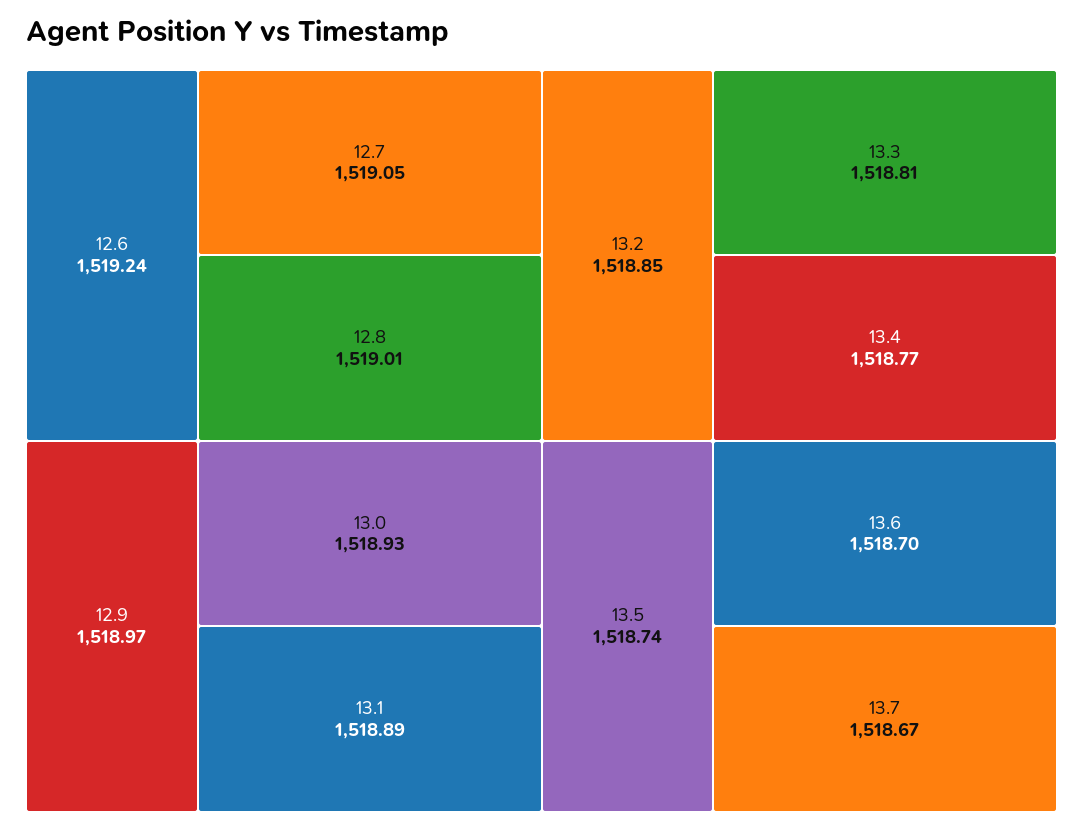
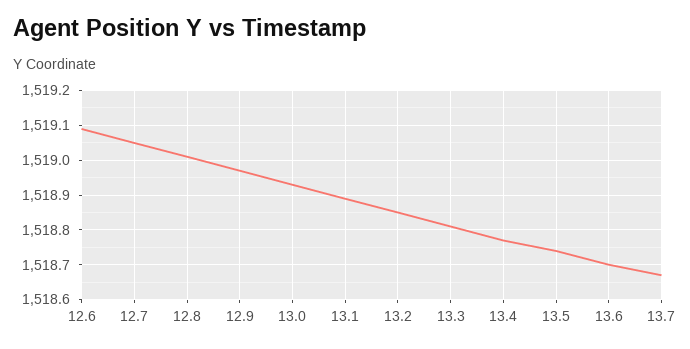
12.6: 1519.24 -> 1519.1

